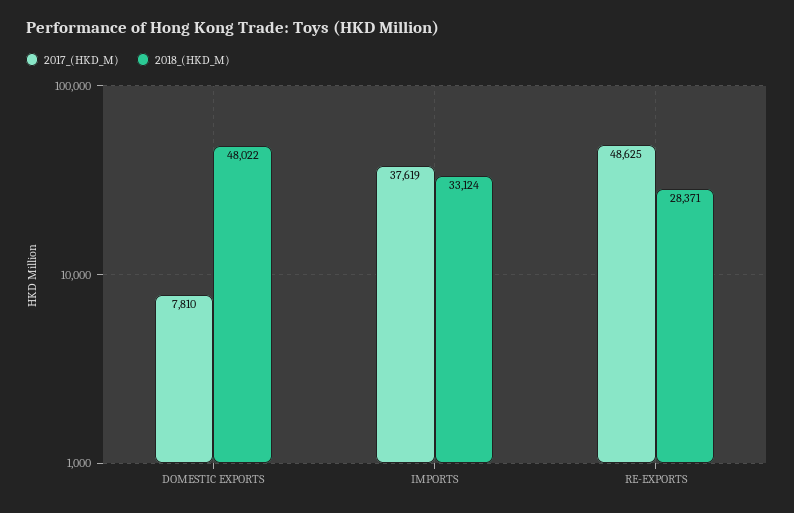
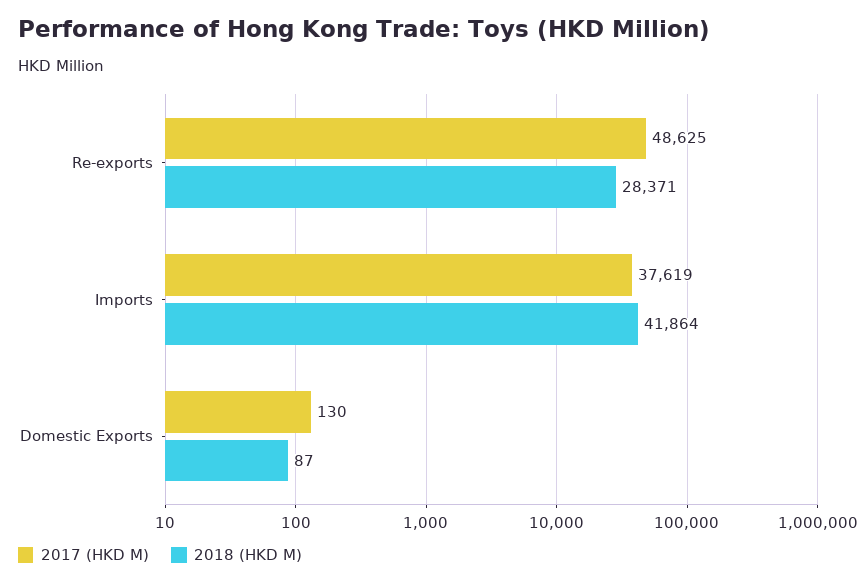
2017_(HKD_M), DOMESTIC EXPORTS: 7810 -> 130
2018_(HKD_M), DOMESTIC EXPORTS: 48022 -> 87
2018_(HKD_M), IMPORTS: 33124 -> 41864

